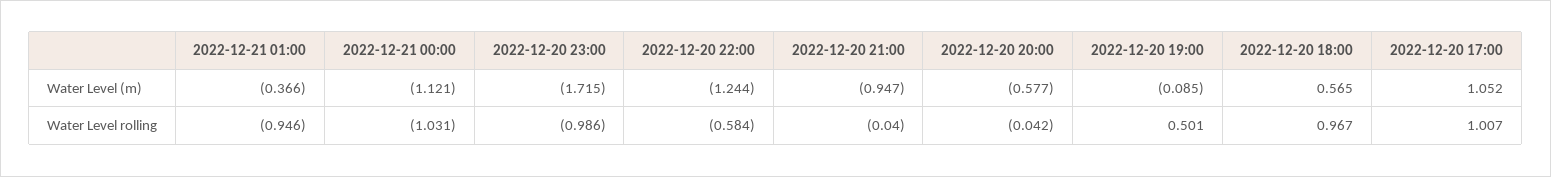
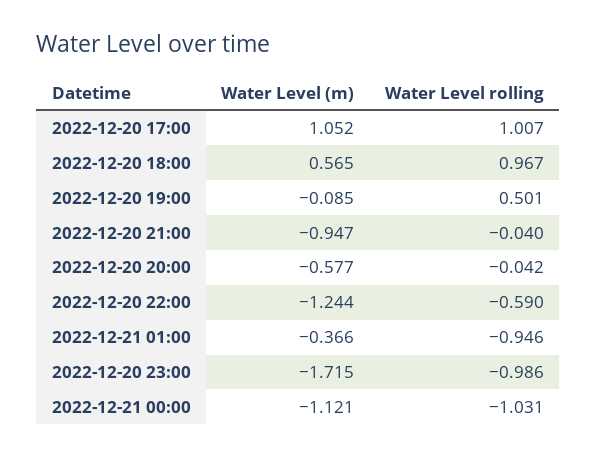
2022-12-20 22:00, Water Level rolling: -0.584 -> -0.59

